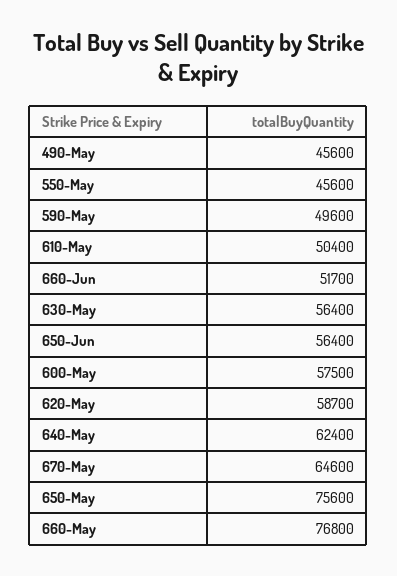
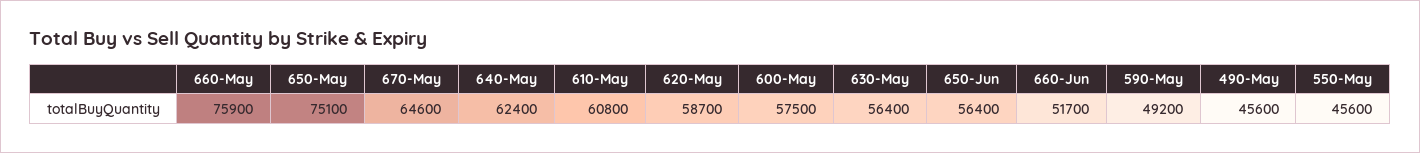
590-May: 49600 -> 49200
610-May: 50400 -> 60800
650-May: 75600 -> 75100
660-May: 76800 -> 75900

